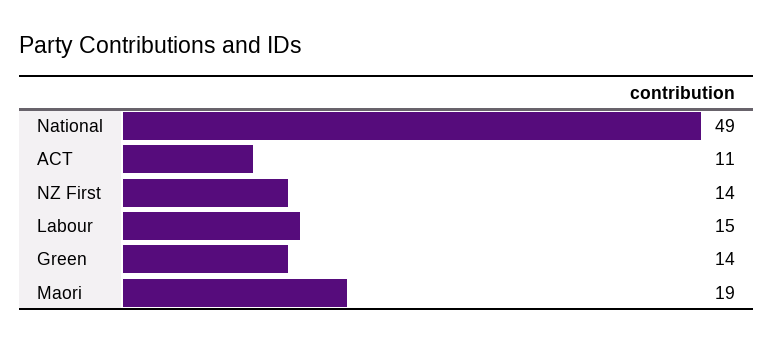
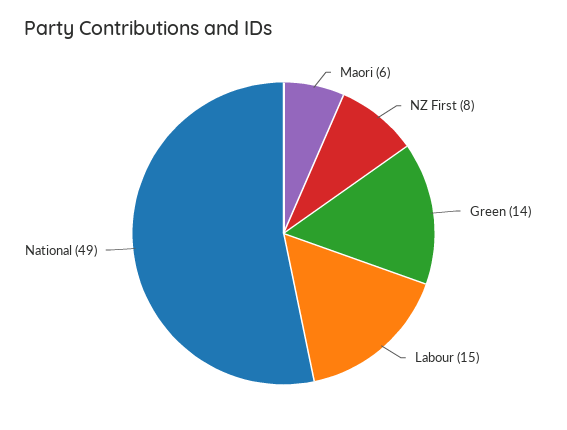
ACT: 11 -> none
NZ First: 14 -> 8
Maori: 19 -> 6

